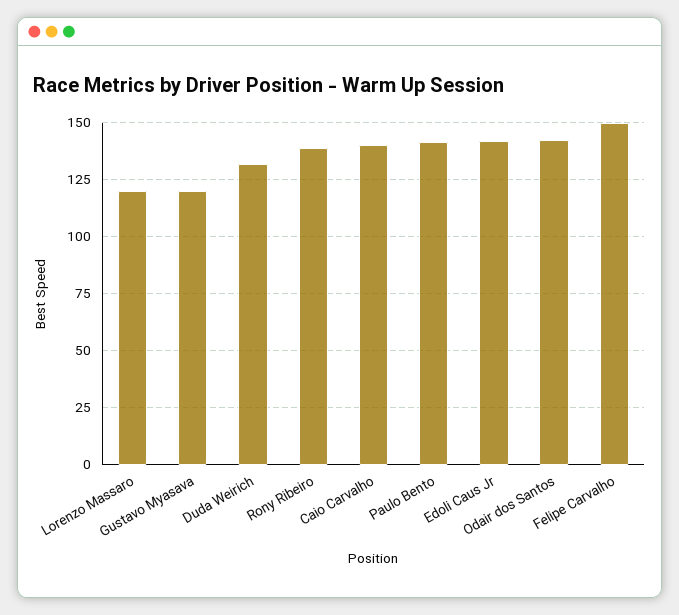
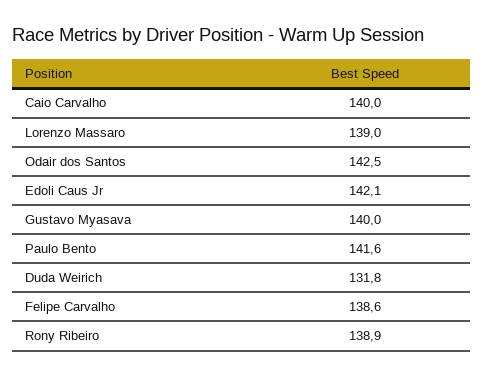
Lorenzo Massaro: 120 -> 139
Gustavo Myasava: 120 -> 140
Felipe Carvalho: 150 -> 138.6

